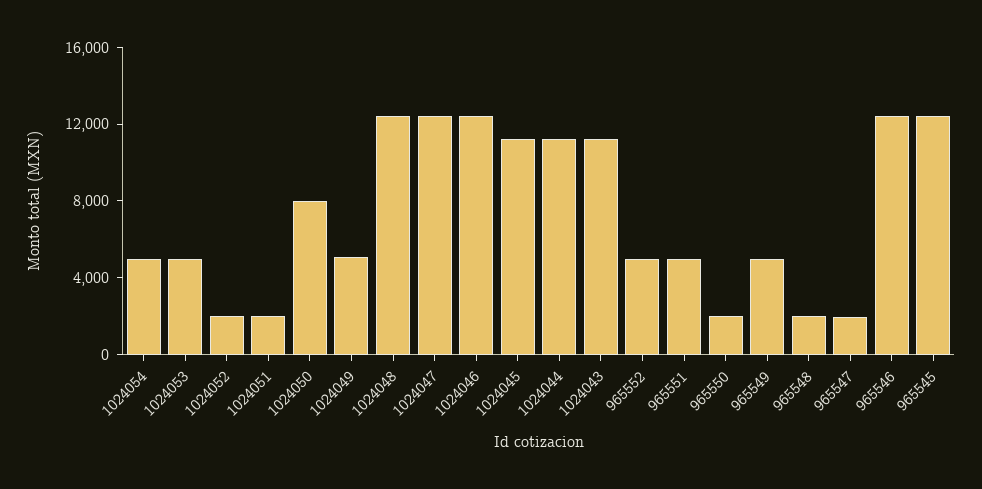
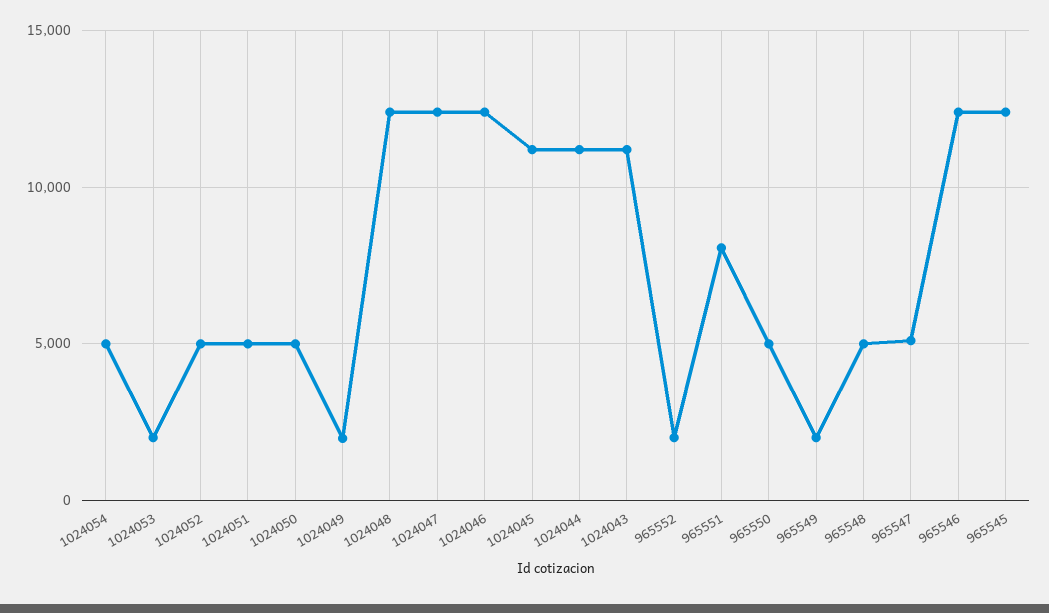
1024053: 5000 -> 2000
1024052: 2000 -> 5000
1024051: 2000 -> 5000
1024050: 8000 -> 5000
1024049: 5000 -> 2000
965552: 5000 -> 2000
965551: 5000 -> 8000
965550: 2000 -> 5000
965549: 5000 -> 2000
965548: 2000 -> 5000
965547: 2000 -> 5000

